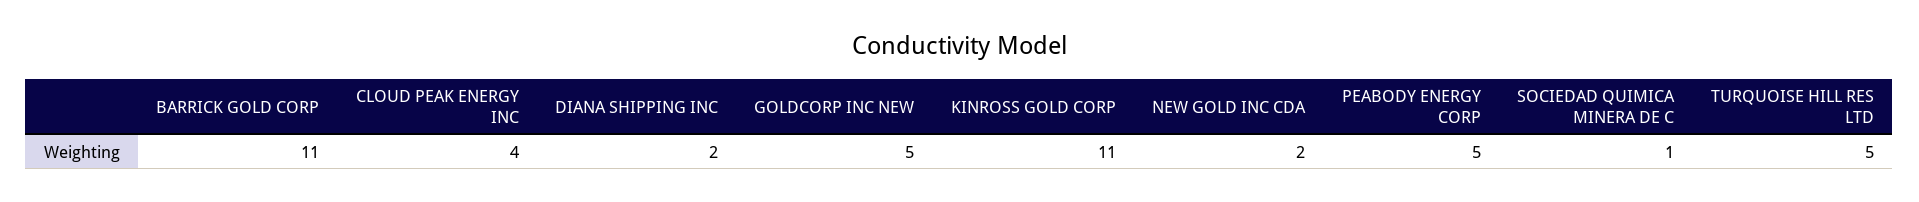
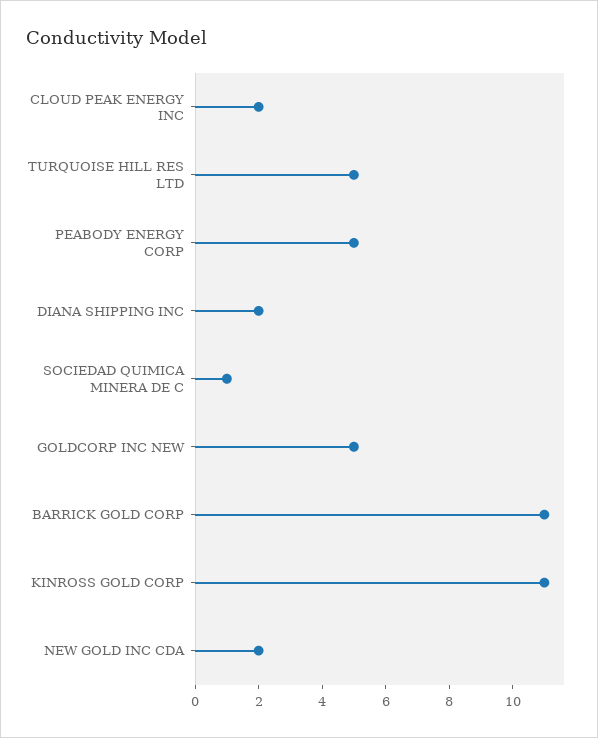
CLOUD PEAK ENERGY INC: 4 -> 2

